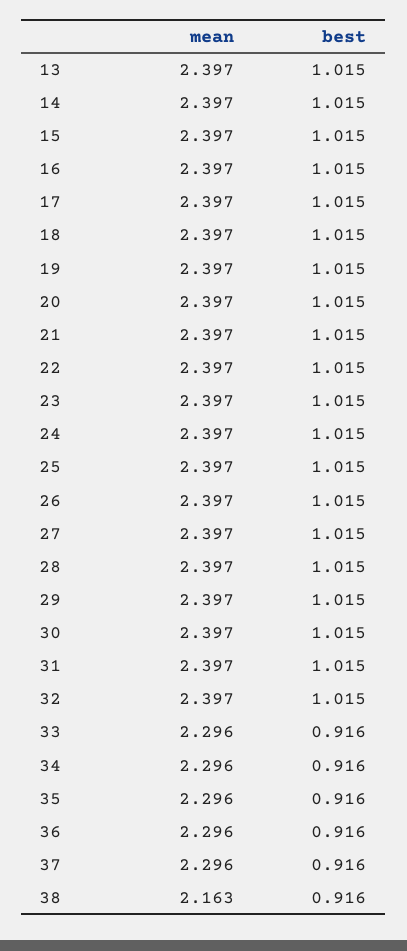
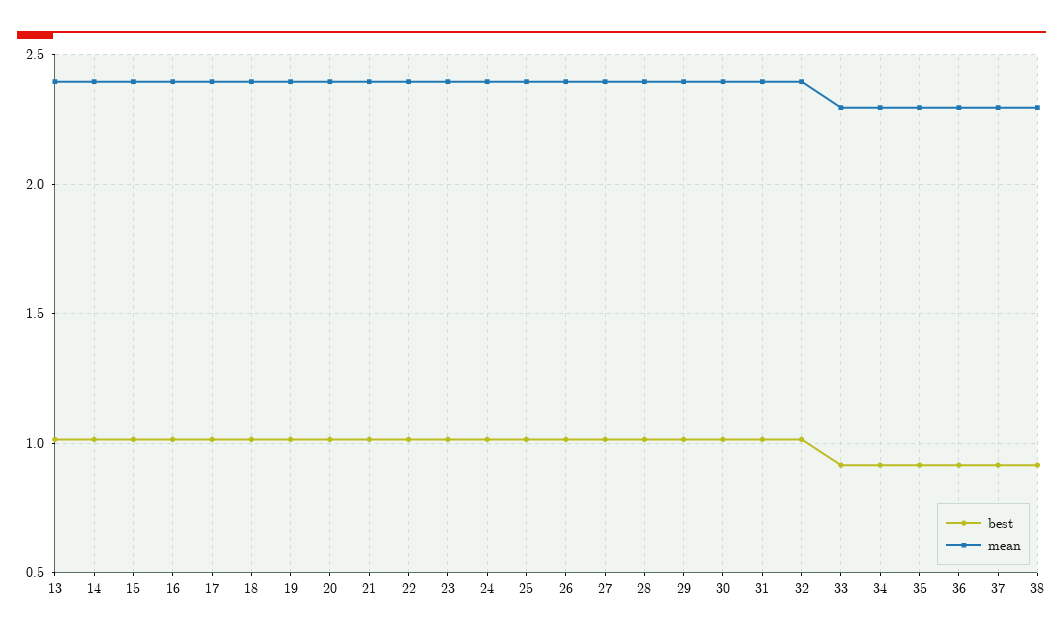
mean, 38: 2.163 -> 2.3

